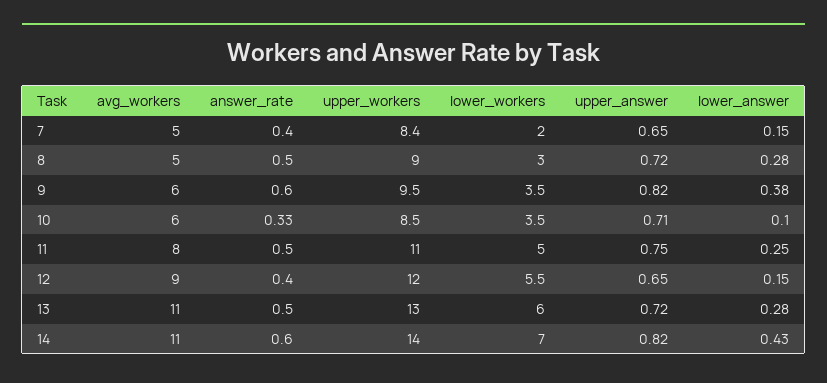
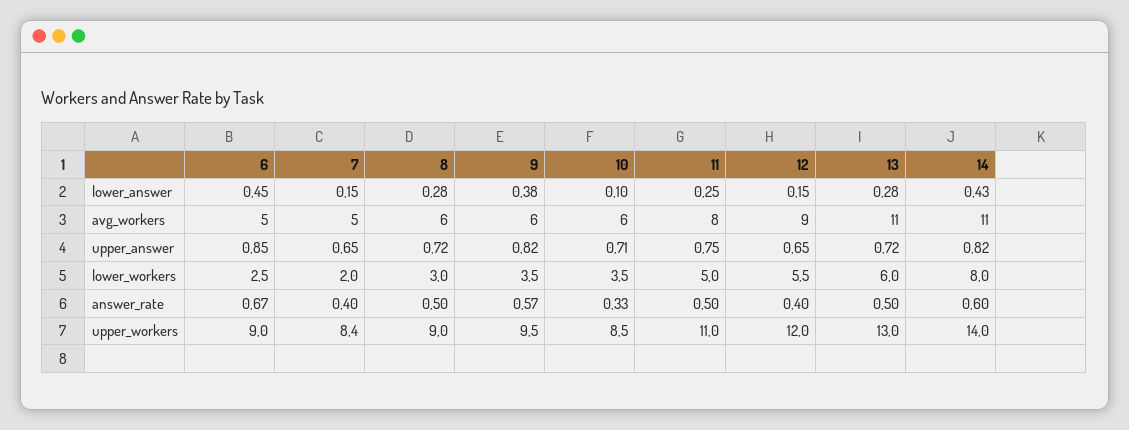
avg_workers, 8: 5 -> 6
answer_rate, 9: 0.6 -> 0.57
lower_workers, 14: 7 -> 8
lower_answer, 6: none -> 0.45
avg_workers, 6: none -> 5
upper_answer, 6: none -> 0.85
lower_workers, 6: none -> 2.5
answer_rate, 6: none -> 0.67
upper_workers, 6: none -> 9

